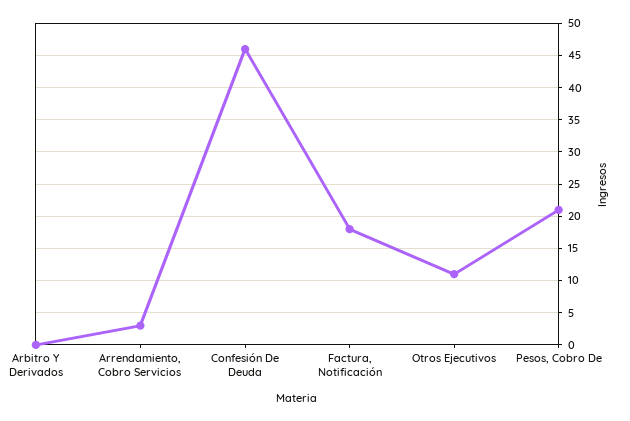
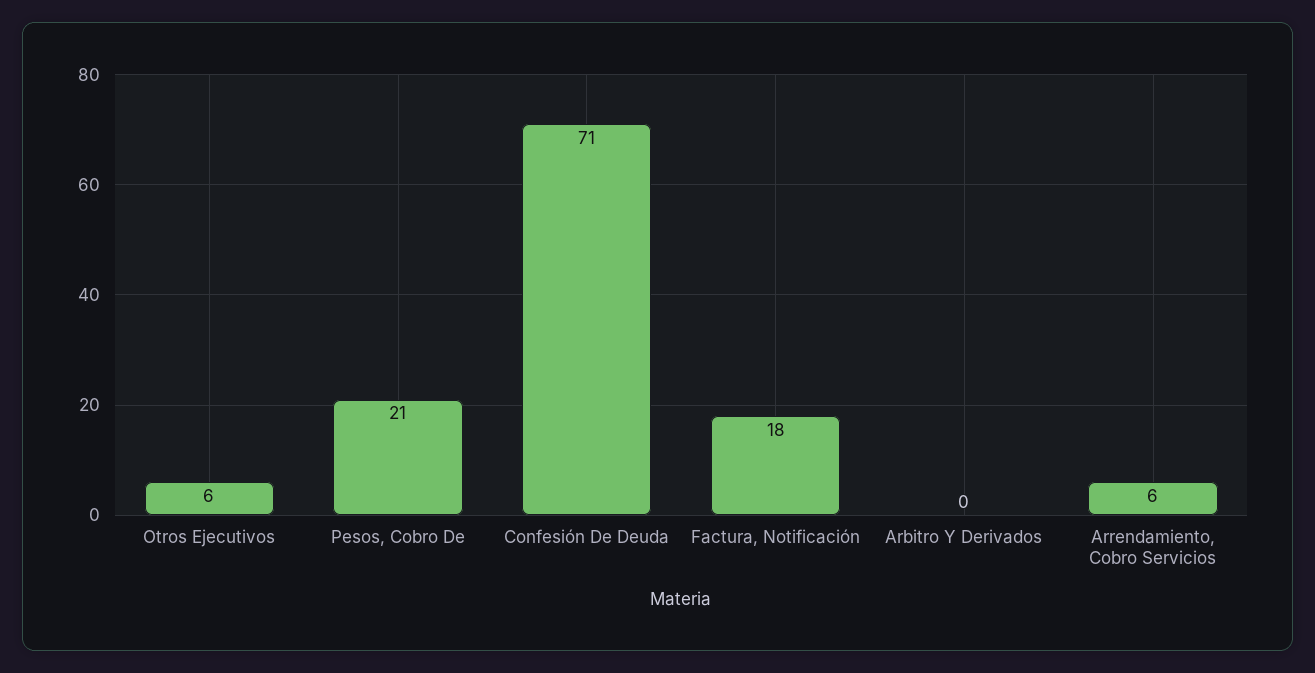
Arrendamiento, Cobro Servicios: 3 -> 6
Confesión De Deuda: 46 -> 71
Otros Ejecutivos: 11 -> 6

